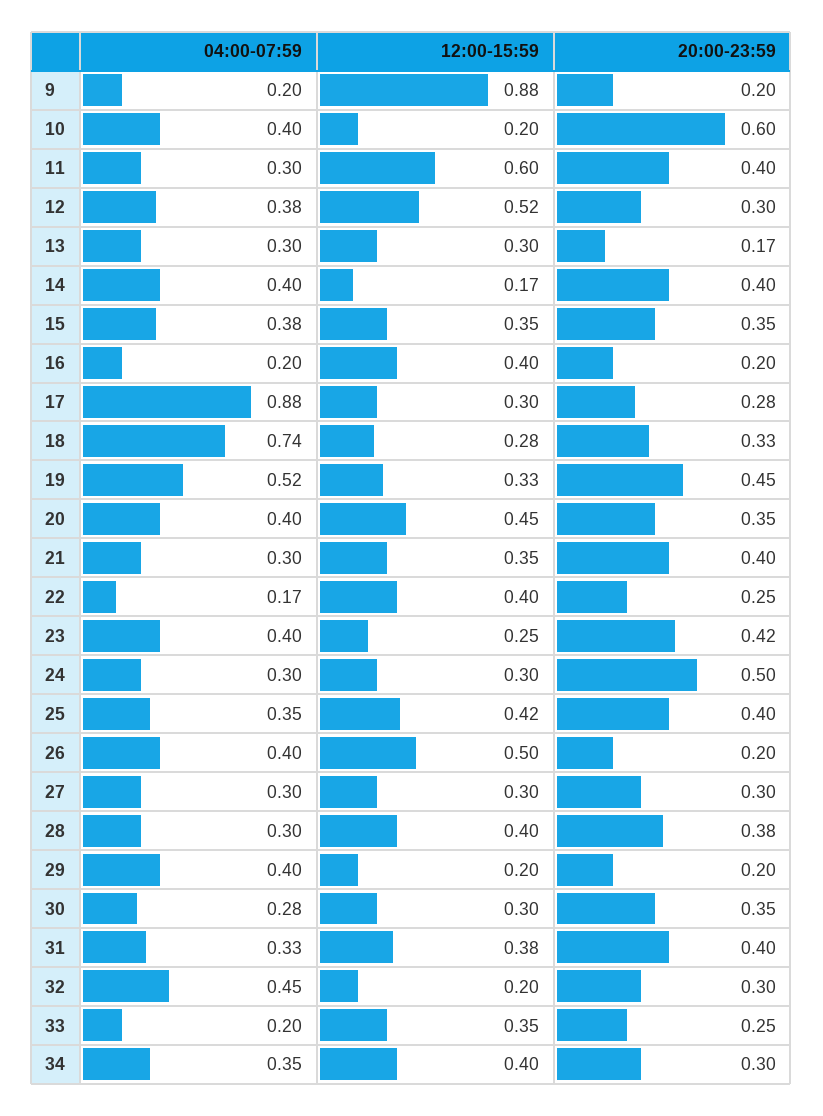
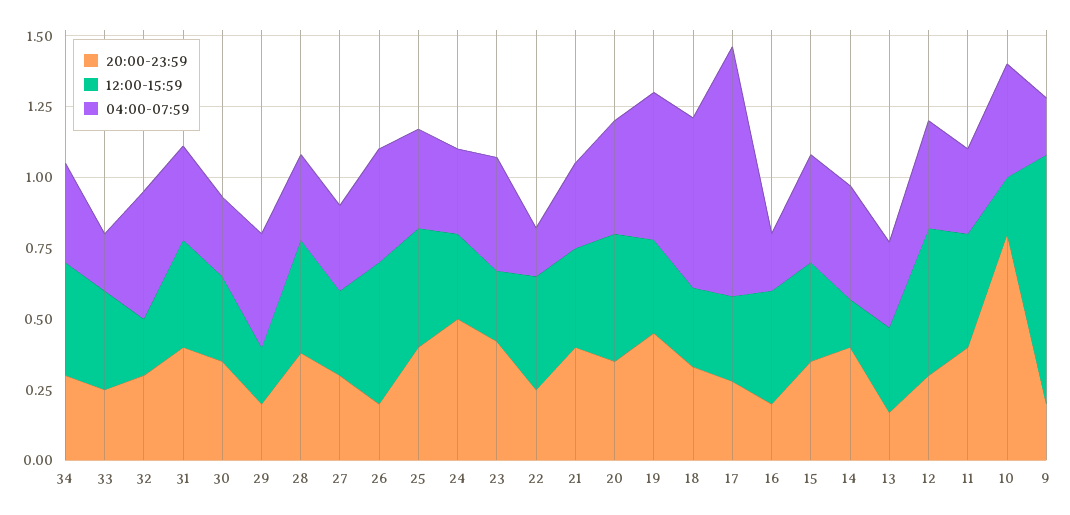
20:00-23:59, 10: 0.6 -> 0.8
12:00-15:59, 11: 0.6 -> 0.4
04:00-07:59, 18: 0.74 -> 0.6

